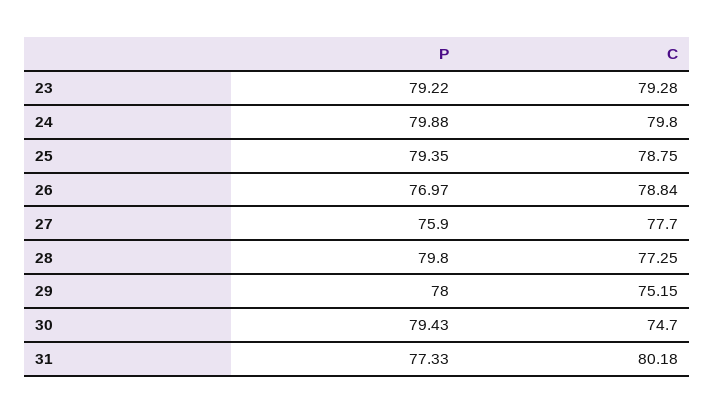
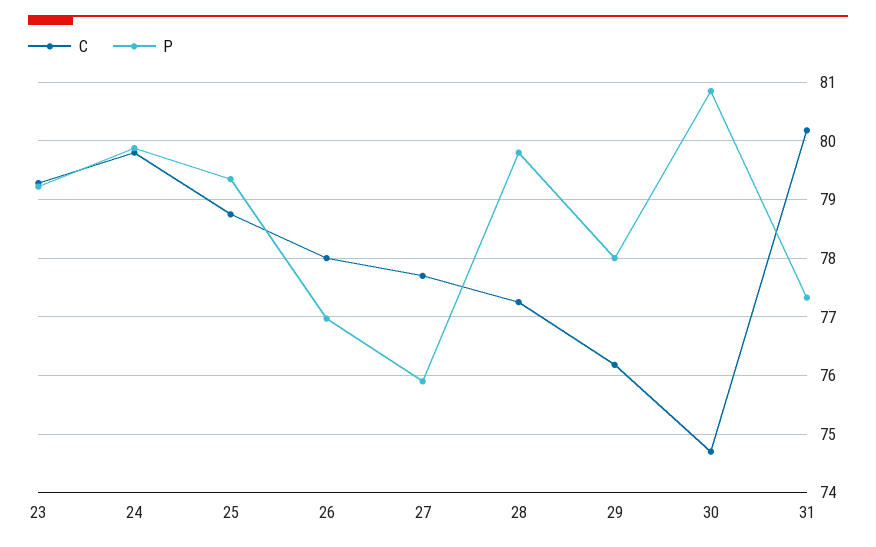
C, 26: 78.84 -> 78
C, 29: 75.15 -> 76.2
P, 30: 79.43 -> 80.8

